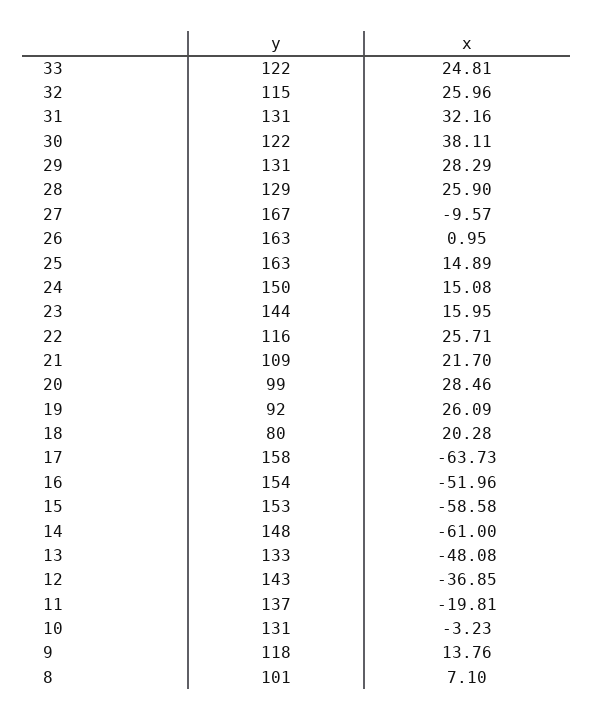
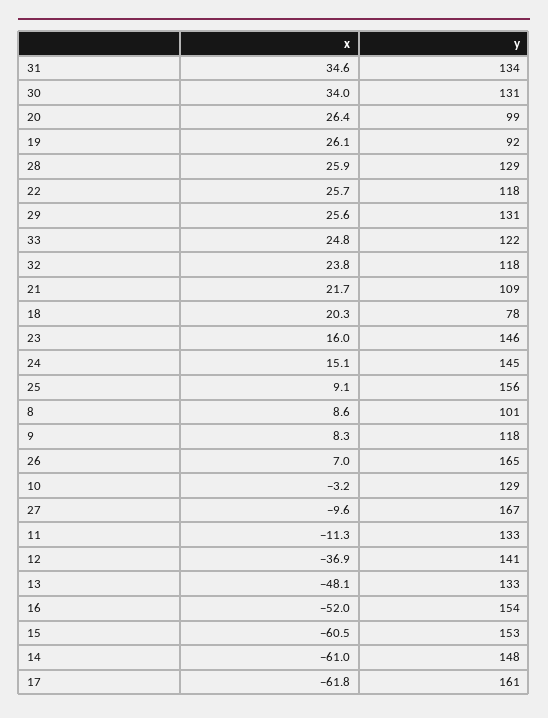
y, 32: 115 -> 118
x, 32: 25.96 -> 23.8
y, 31: 131 -> 134
x, 31: 32.16 -> 34.6
y, 30: 122 -> 131
x, 30: 38.11 -> 34
x, 29: 28.29 -> 25.6
y, 26: 163 -> 165
x, 26: 0.95 -> 7
y, 25: 163 -> 156
x, 25: 14.89 -> 9.1
y, 24: 150 -> 145
y, 23: 144 -> 146
y, 22: 116 -> 118
x, 20: 28.46 -> 26.4
y, 18: 80 -> 78
y, 17: 158 -> 161
x, 17: -63.73 -> -61.8
x, 15: -58.58 -> -60.5
y, 12: 143 -> 141
y, 11: 137 -> 133
x, 11: -19.81 -> -11.3
y, 10: 131 -> 129
x, 9: 13.76 -> 8.3
x, 8: 7.1 -> 8.6

